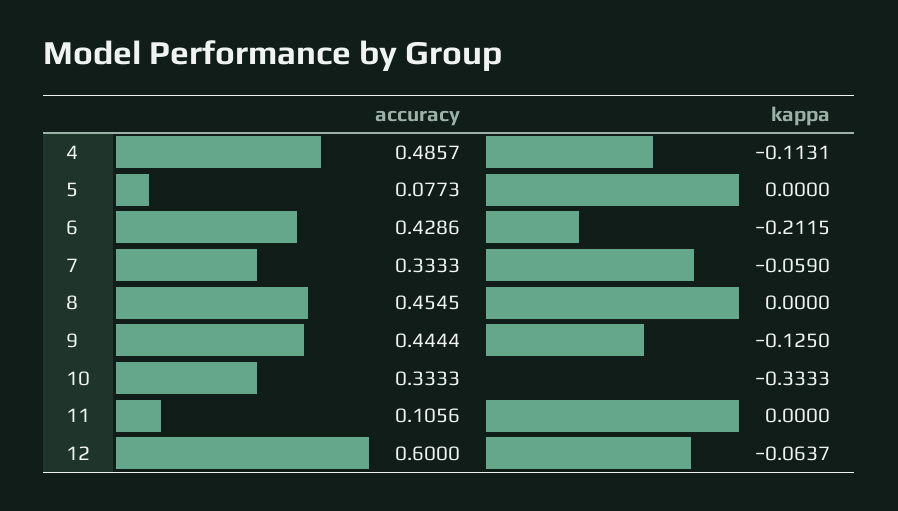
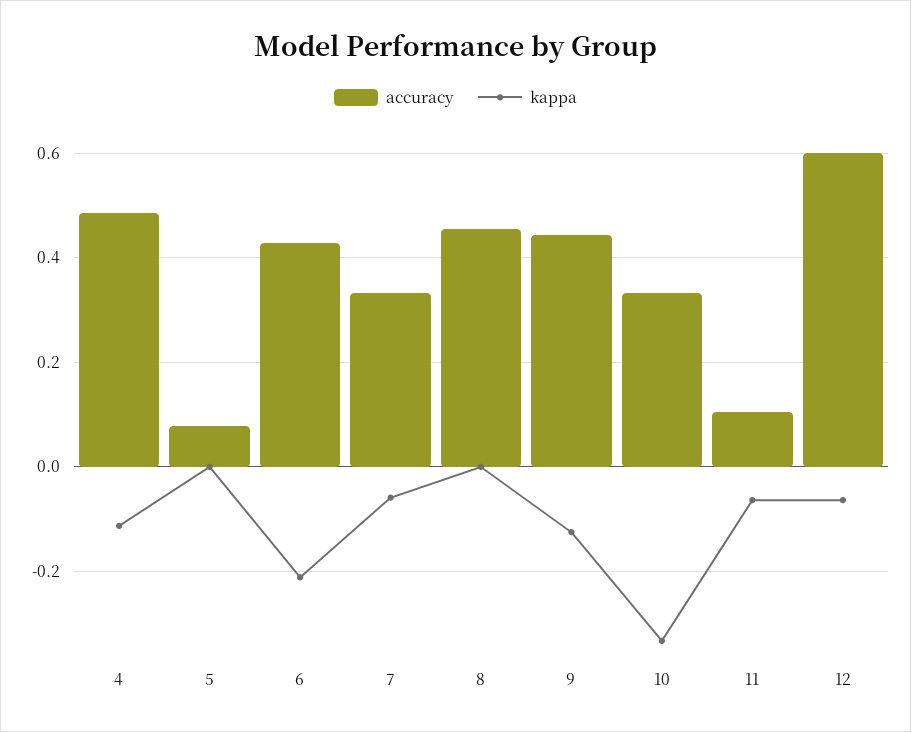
kappa, 11: 0 -> -0.06

